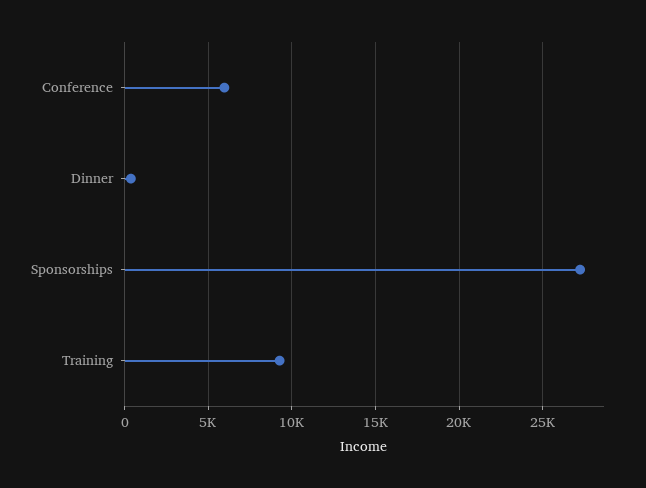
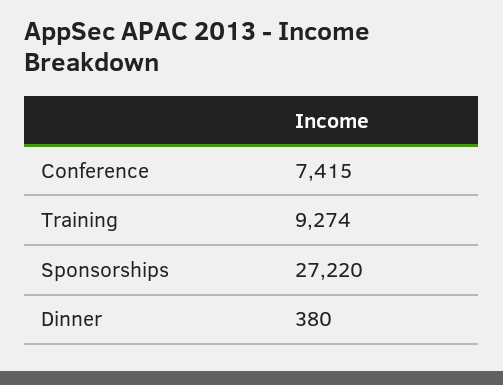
Conference: 6000 -> 7415

